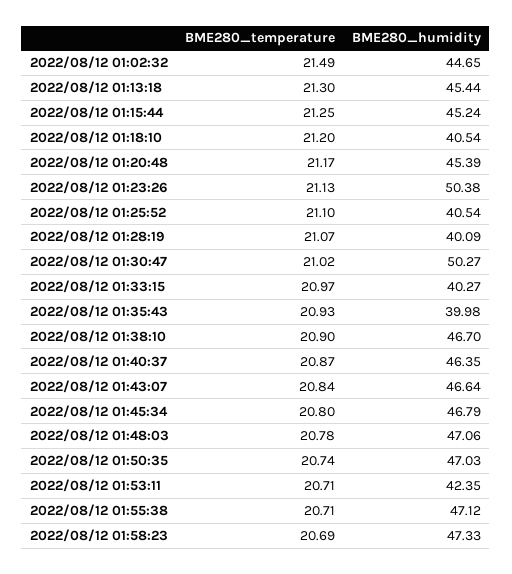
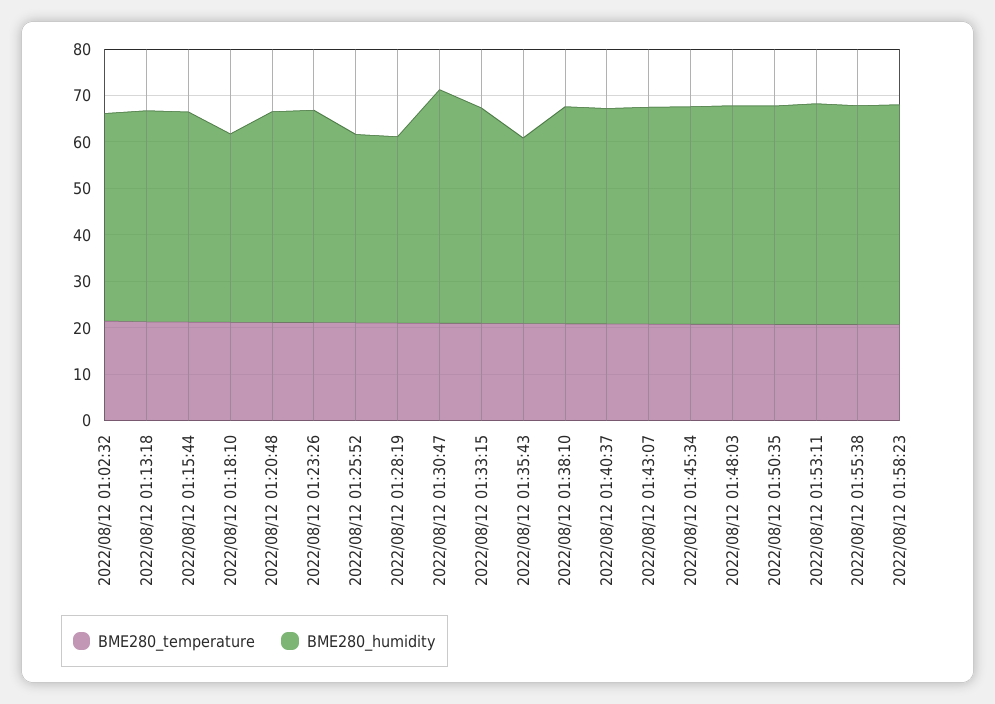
BME280_humidity, 2022/08/12 01:23:26: 50.38 -> 46
BME280_humidity, 2022/08/12 01:33:15: 40.27 -> 46
BME280_humidity, 2022/08/12 01:53:11: 42.35 -> 48

